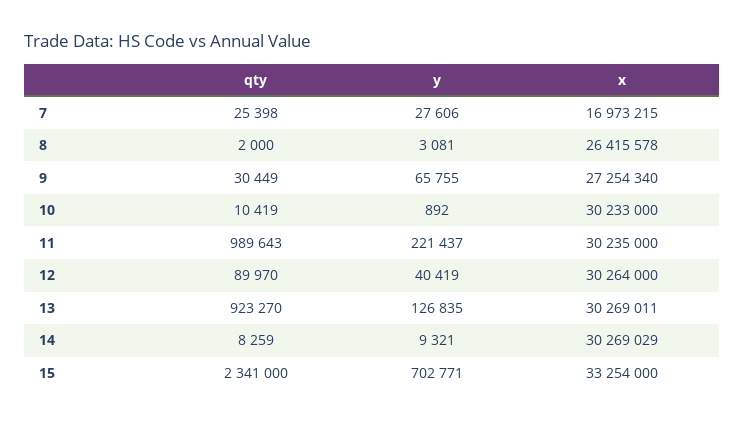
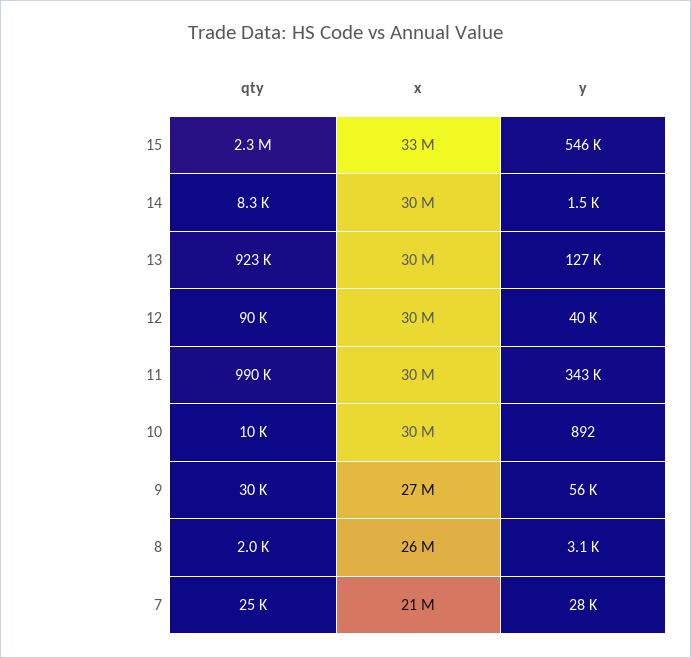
x, 7: 16973215 -> 21000000
y, 9: 65755 -> 56000
y, 11: 221437 -> 343000
y, 14: 9321 -> 1500
y, 15: 702771 -> 546000

